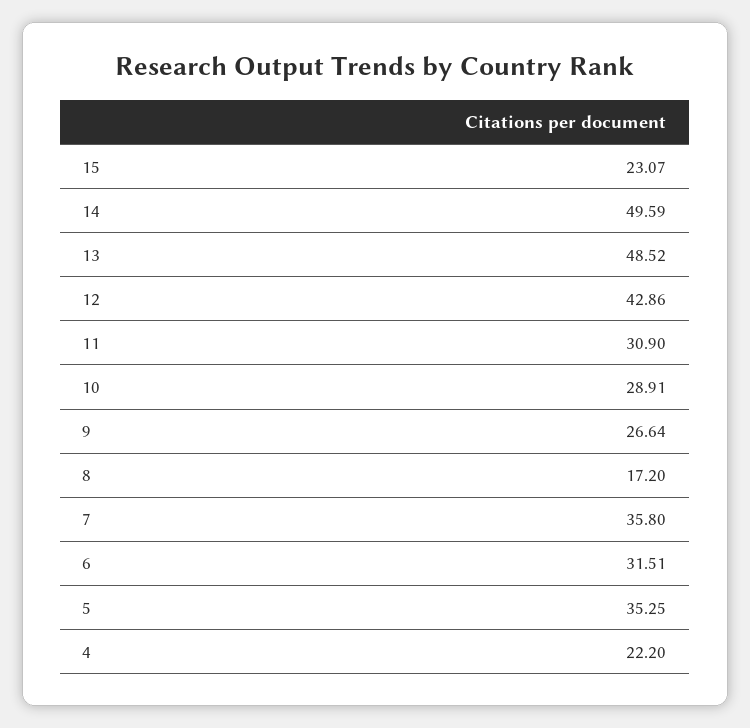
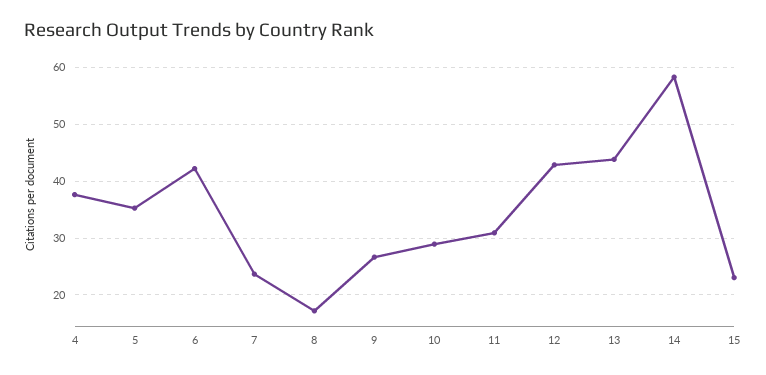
14: 49.59 -> 58
13: 48.52 -> 44
7: 35.8 -> 24
6: 31.51 -> 42
4: 22.2 -> 38

